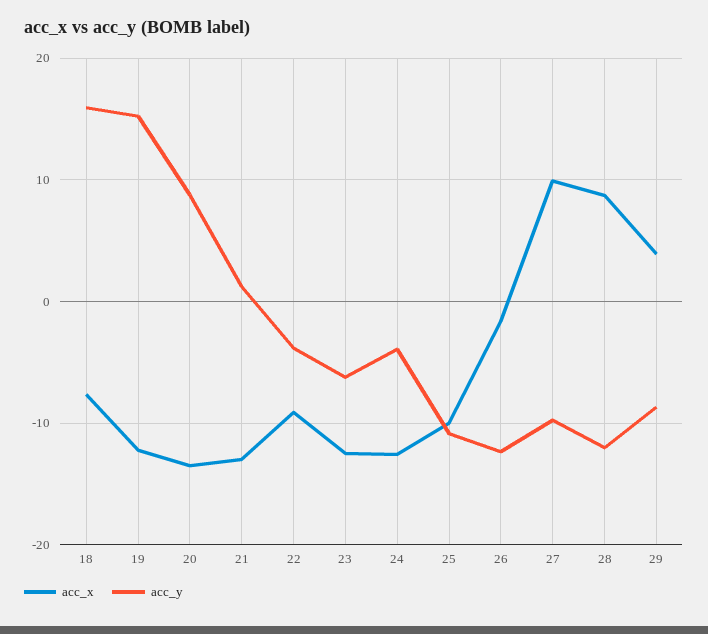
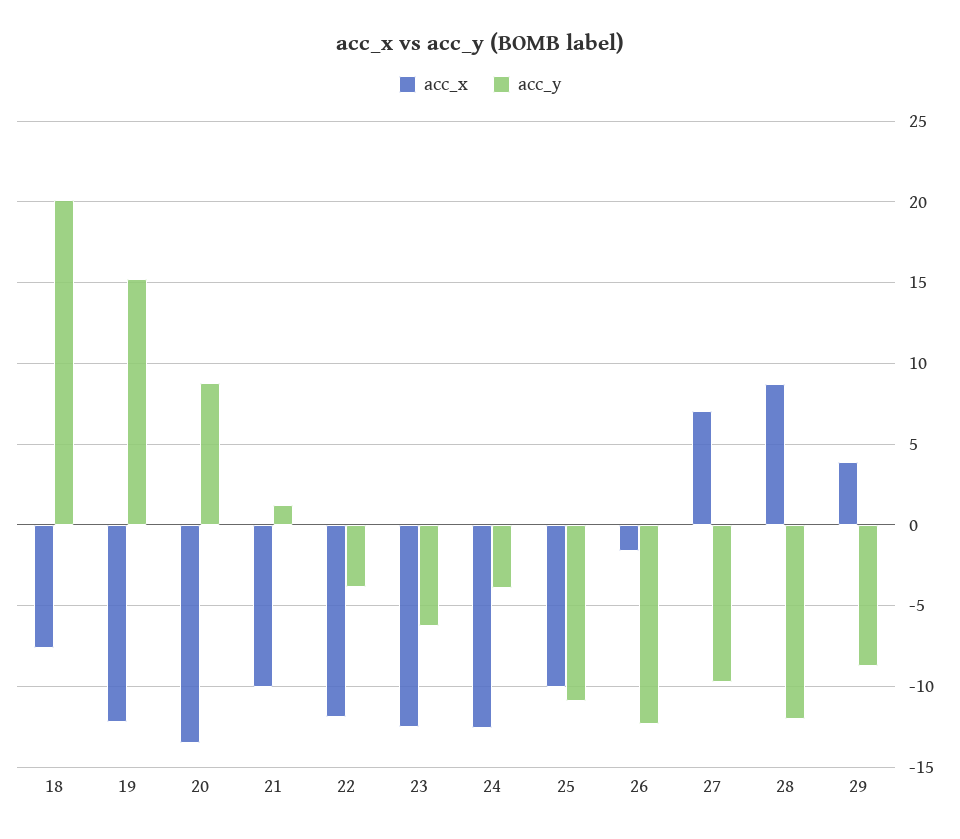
acc_y, 18: 16 -> 20
acc_x, 21: -13 -> -10
acc_x, 22: -9 -> -12
acc_x, 27: 10 -> 7

